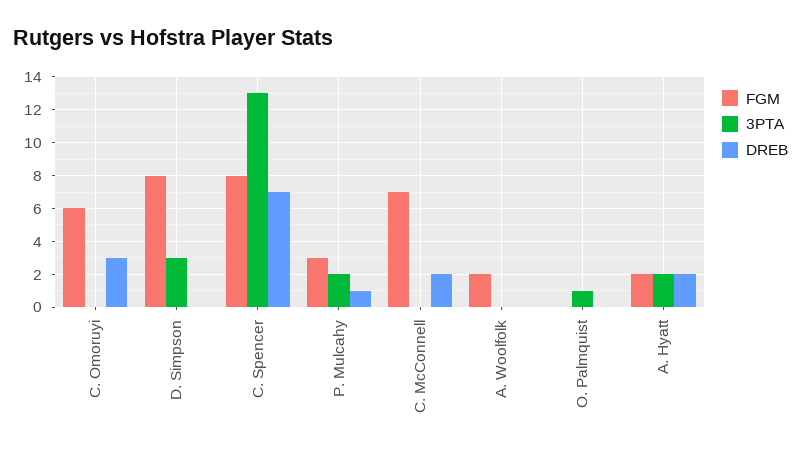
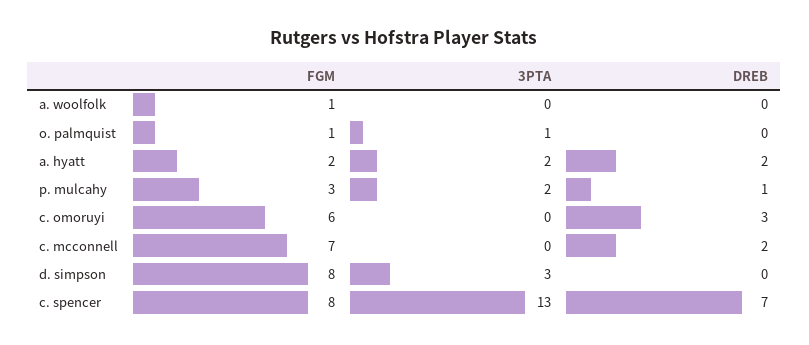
FGM, A. Woolfolk: 2 -> 1
FGM, O. Palmquist: 0 -> 1

